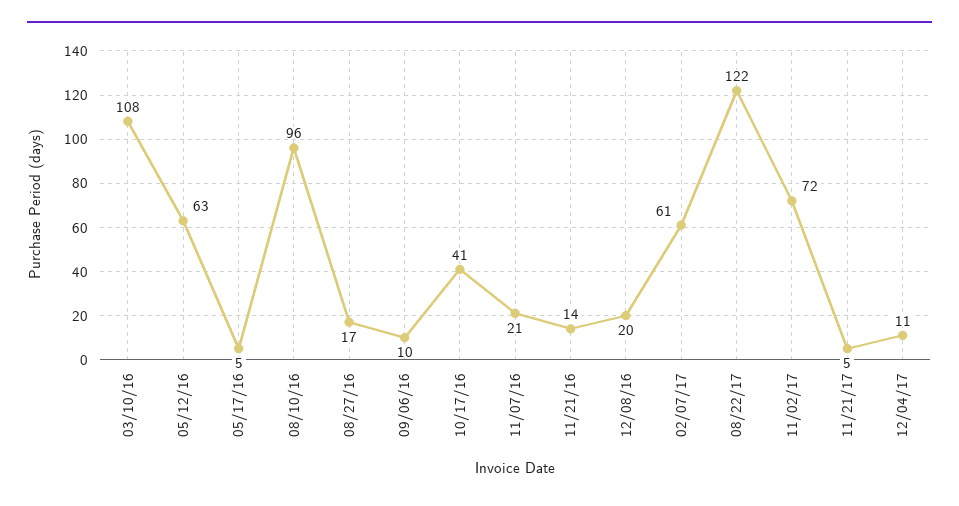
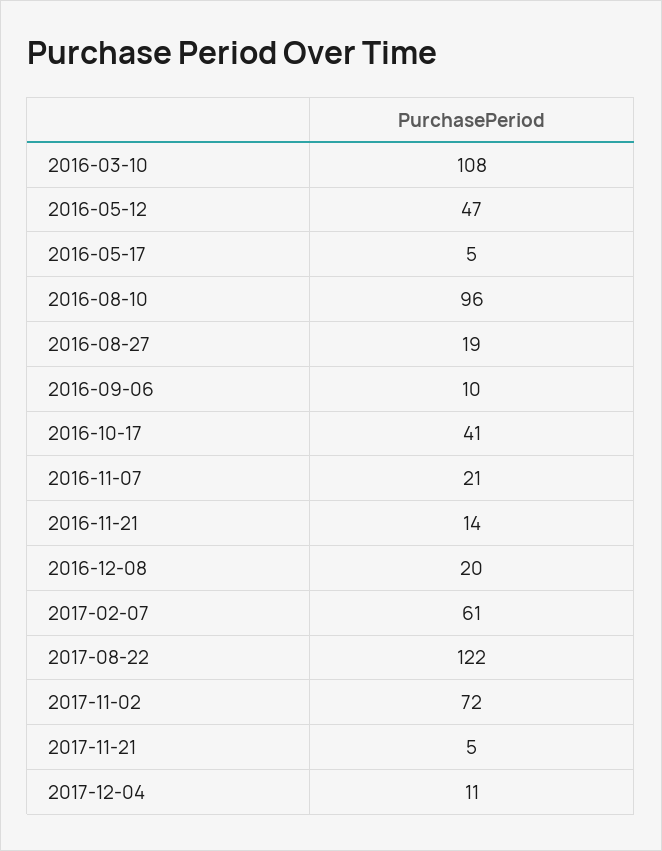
05/12/16: 63 -> 47
08/27/16: 17 -> 19

